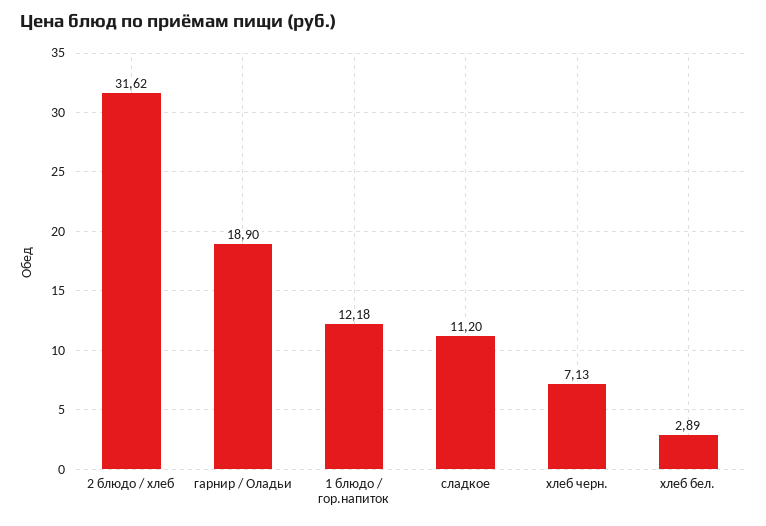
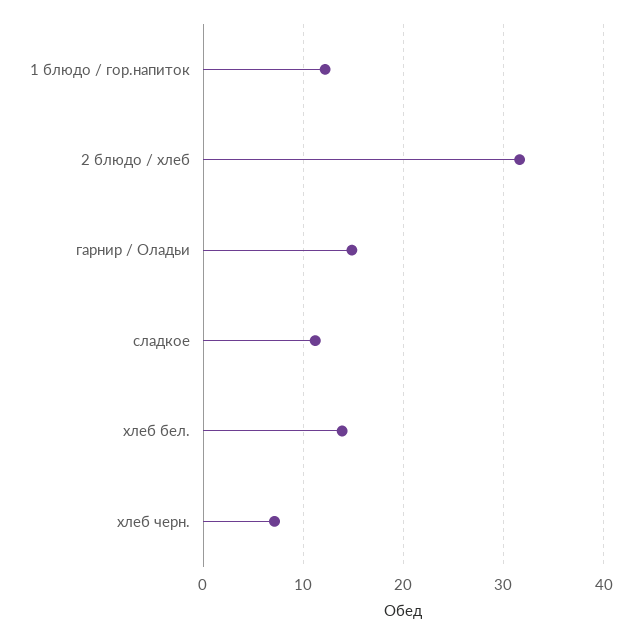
гарнир / Оладьи: 18.9 -> 15
хлеб бел.: 2.89 -> 14

